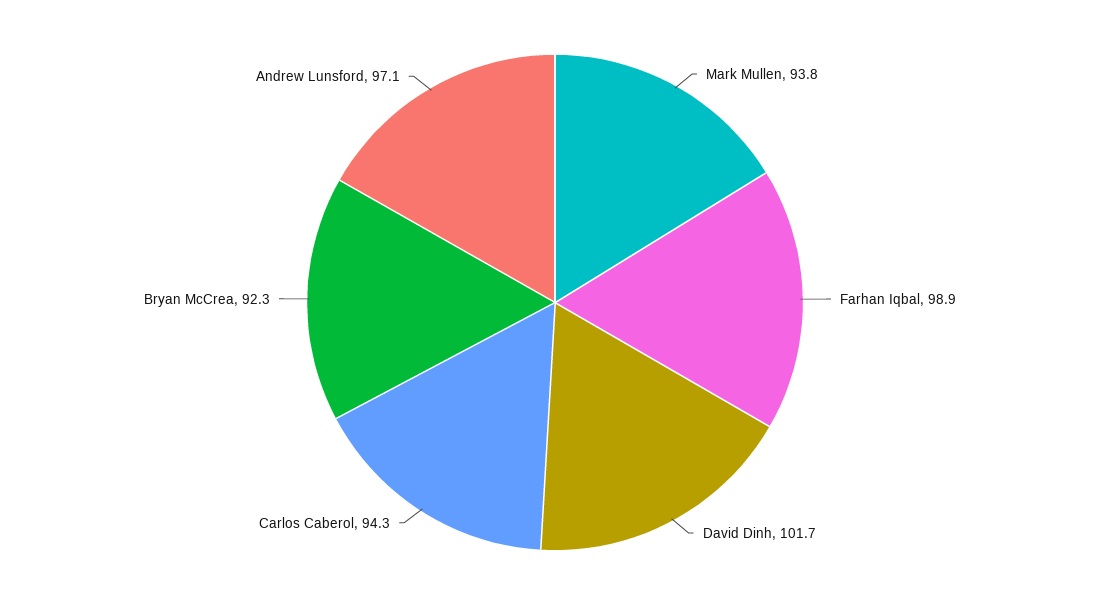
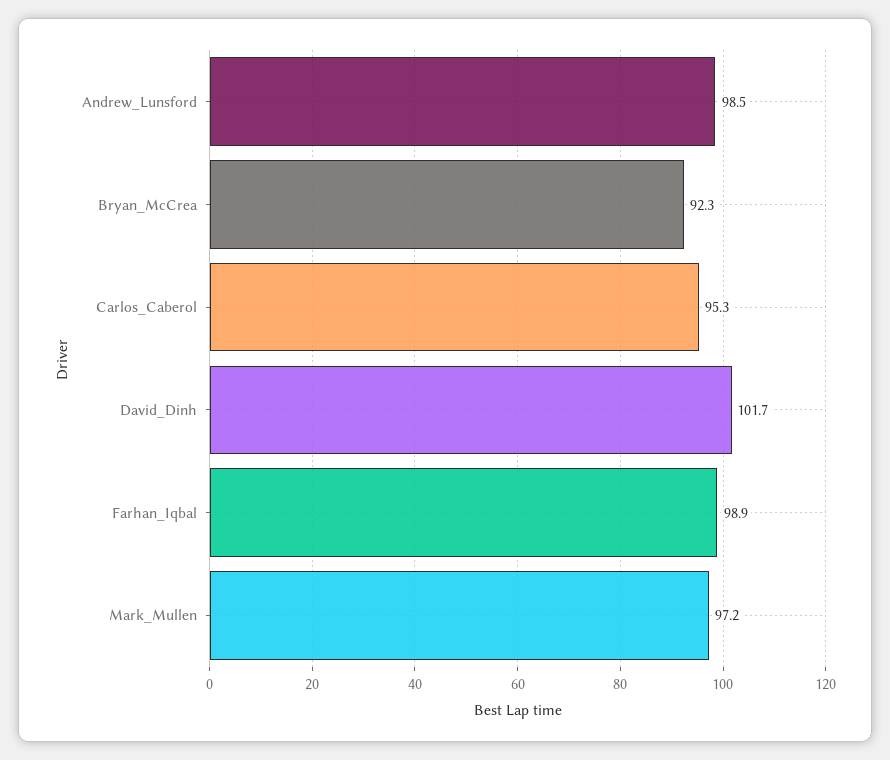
Mark Mullen: 93.8 -> 97.2
Carlos Caberol: 94.3 -> 95.3
Andrew Lunsford: 97.1 -> 98.5

